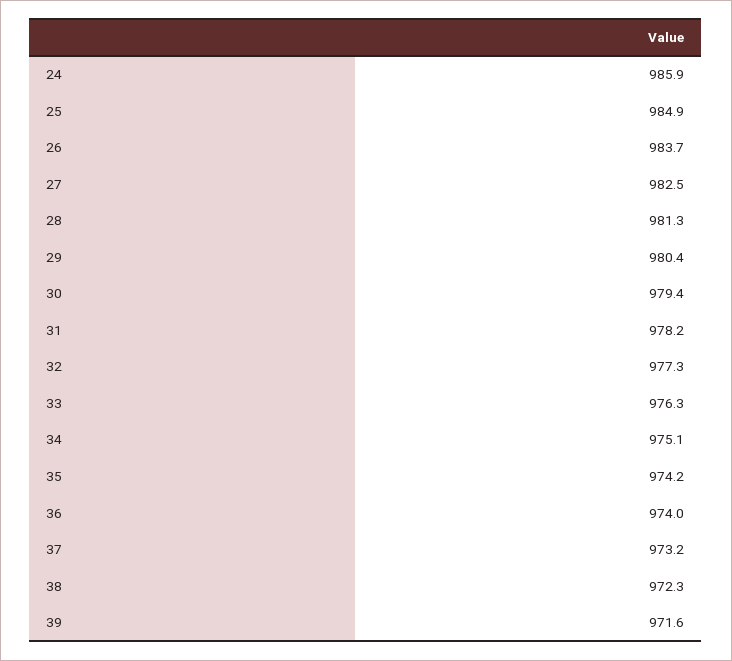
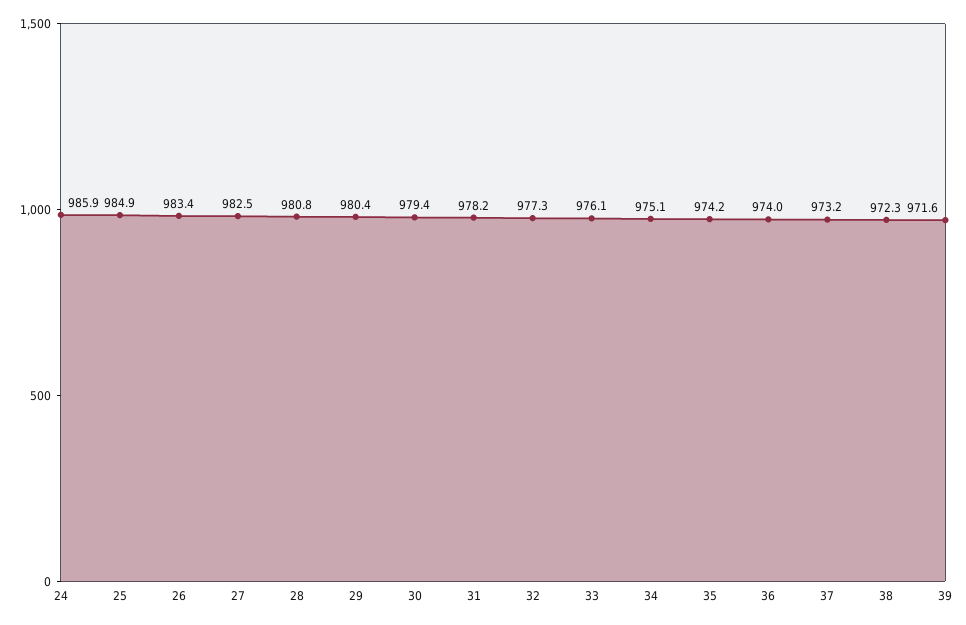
26: 983.7 -> 983.4
28: 981.3 -> 980.8
33: 976.3 -> 976.1

